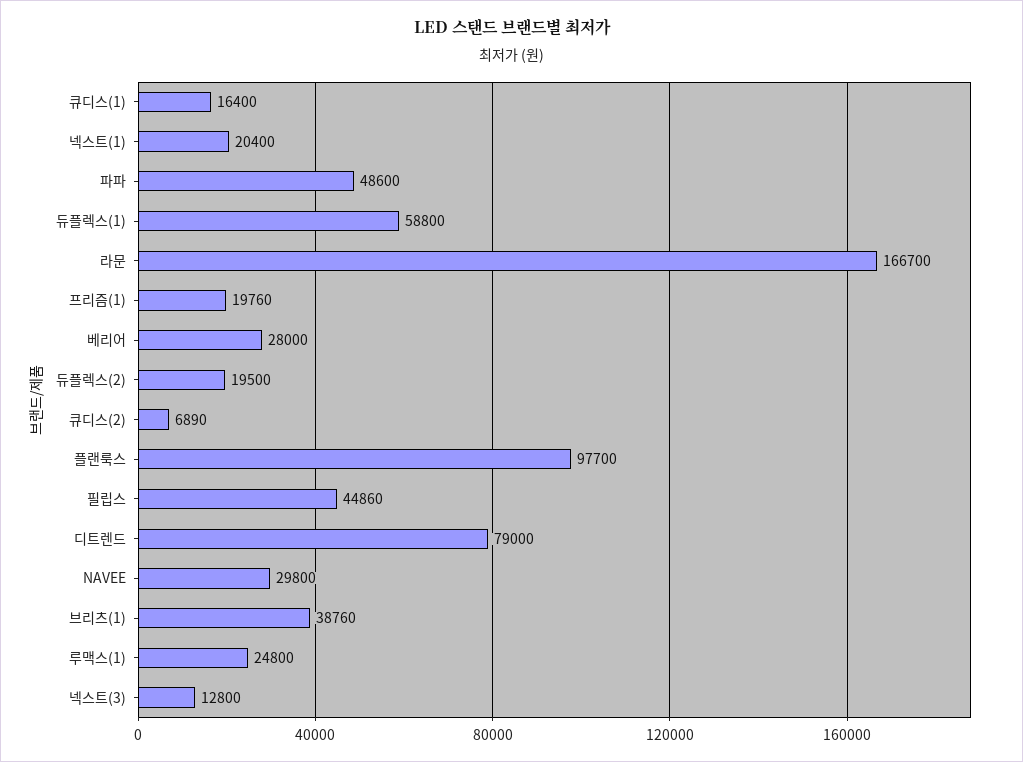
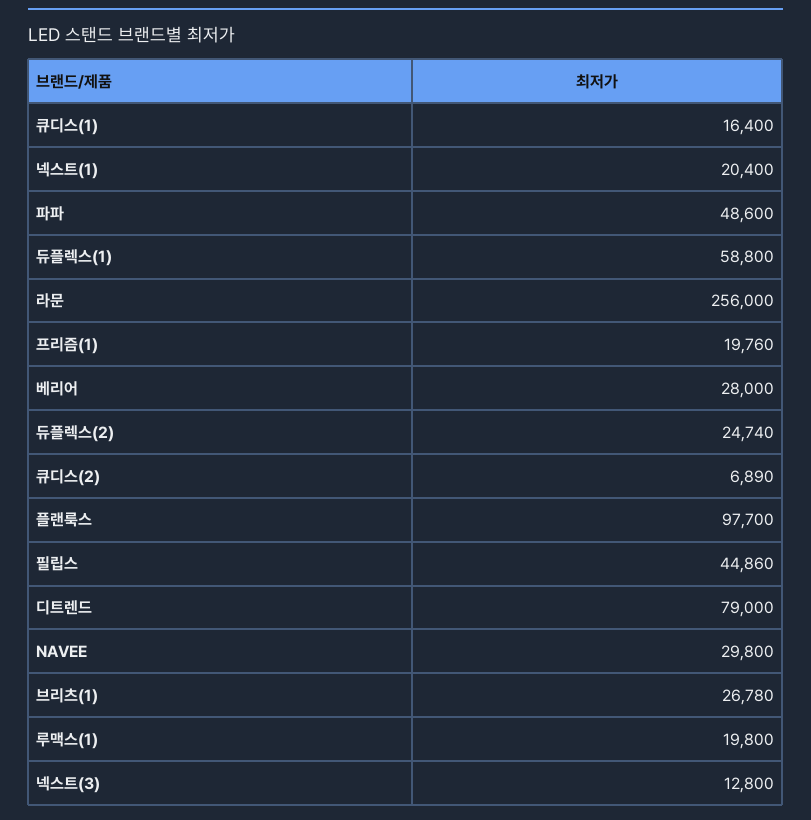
라문: 166700 -> 256000
듀플렉스(2): 19500 -> 24740
브리츠(1): 38760 -> 26780
루맥스(1): 24800 -> 19800

